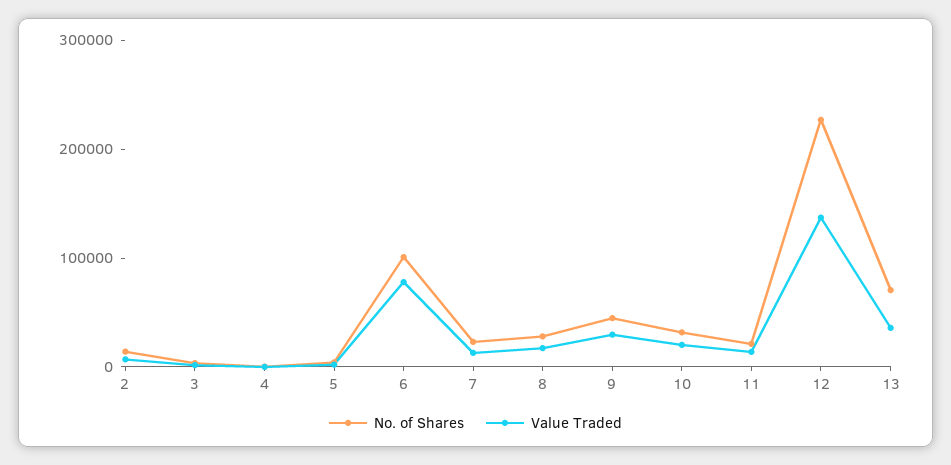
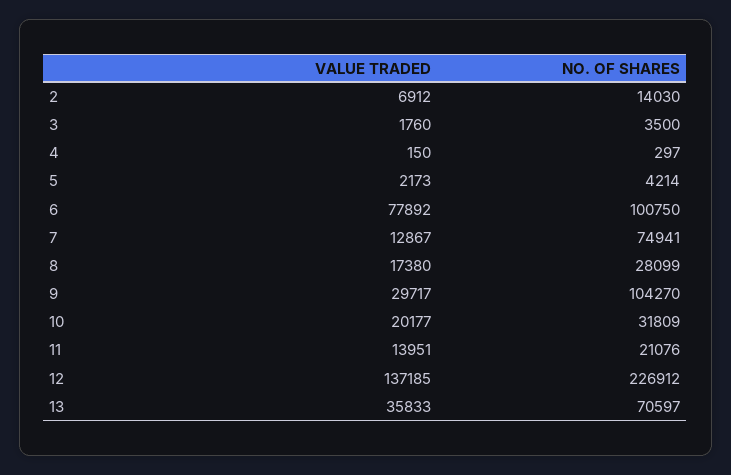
No. of Shares, 7: 20000 -> 74941
No. of Shares, 9: 40000 -> 104270

